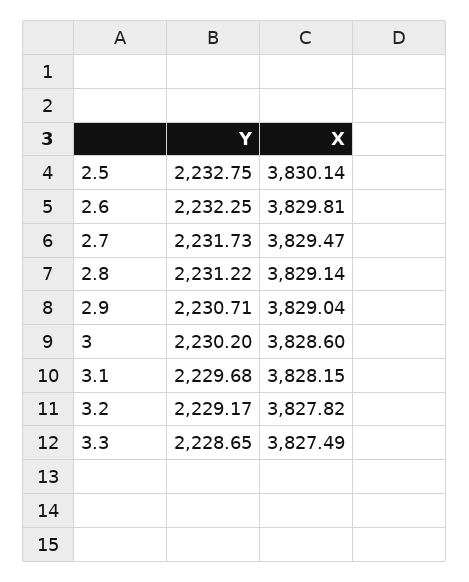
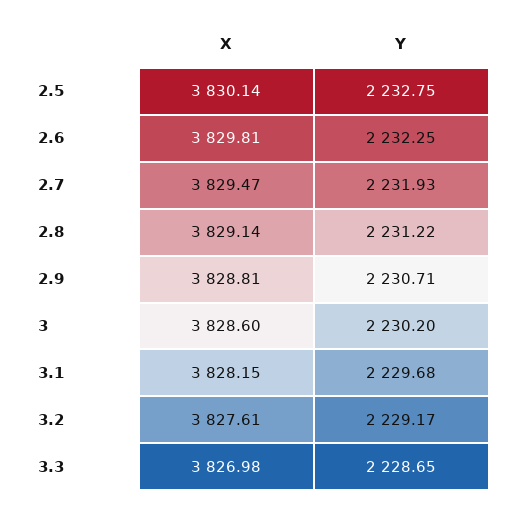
Y, 2.7: 2231.73 -> 2231.93
X, 2.9: 3829.04 -> 3828.81
X, 3.2: 3827.82 -> 3827.61
X, 3.3: 3827.49 -> 3826.98

